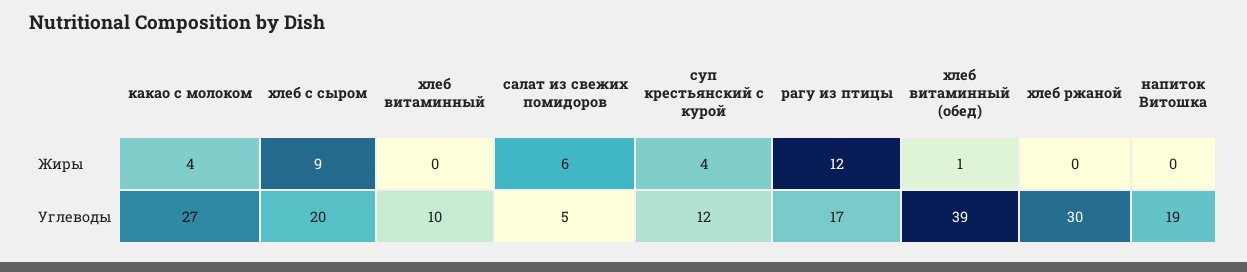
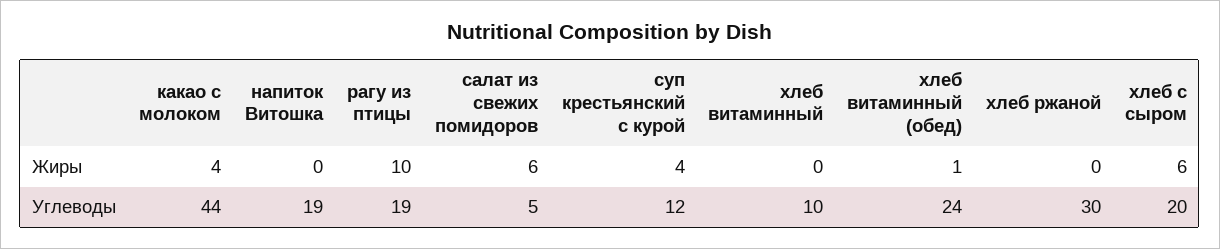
хлеб с сыром, Жиры: 9 -> 6
рагу из птицы, Жиры: 12 -> 10
какао с молоком, Углеводы: 27 -> 44
рагу из птицы, Углеводы: 17 -> 19
хлеб витаминный (обед), Углеводы: 39 -> 24

